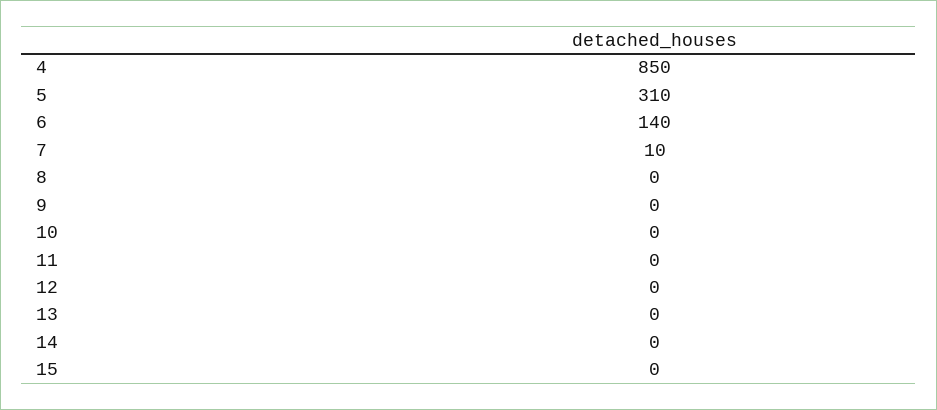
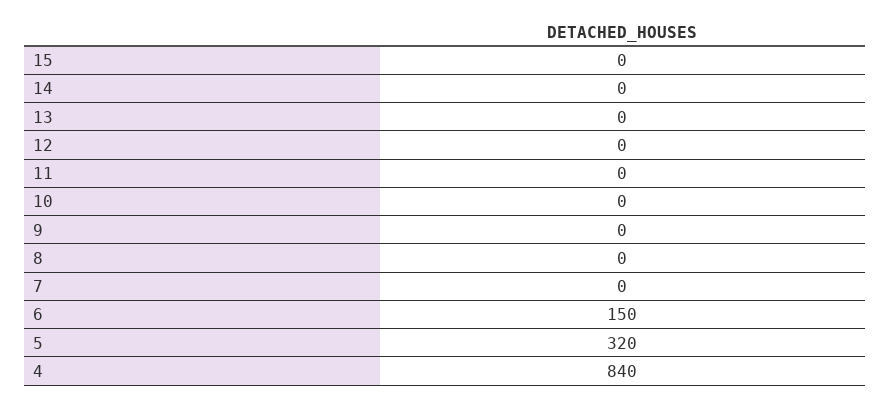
4: 850 -> 840
5: 310 -> 320
6: 140 -> 150
7: 10 -> 0

